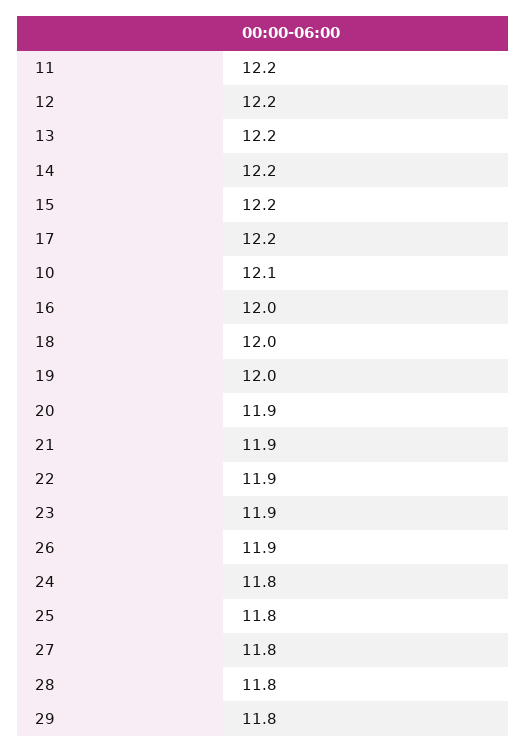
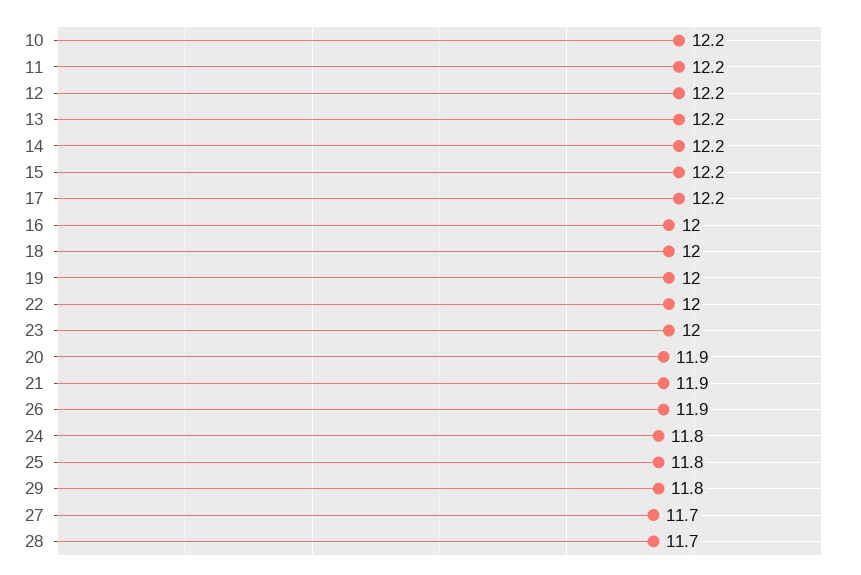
10: 12.1 -> 12.2
22: 11.9 -> 12
23: 11.9 -> 12
27: 11.8 -> 11.7
28: 11.8 -> 11.7

